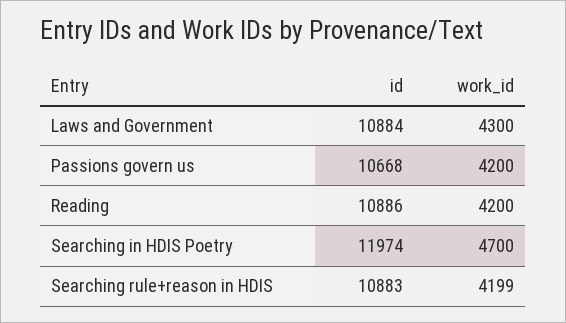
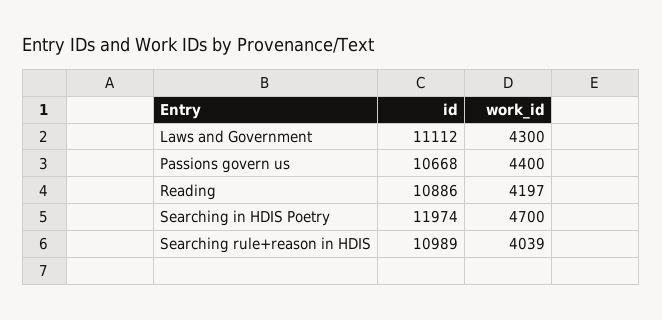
id, Laws and Government: 10884 -> 11112
work_id, Passions govern us: 4200 -> 4400
work_id, Reading: 4200 -> 4197
id, Searching rule+reason in HDIS: 10883 -> 10989
work_id, Searching rule+reason in HDIS: 4199 -> 4039

